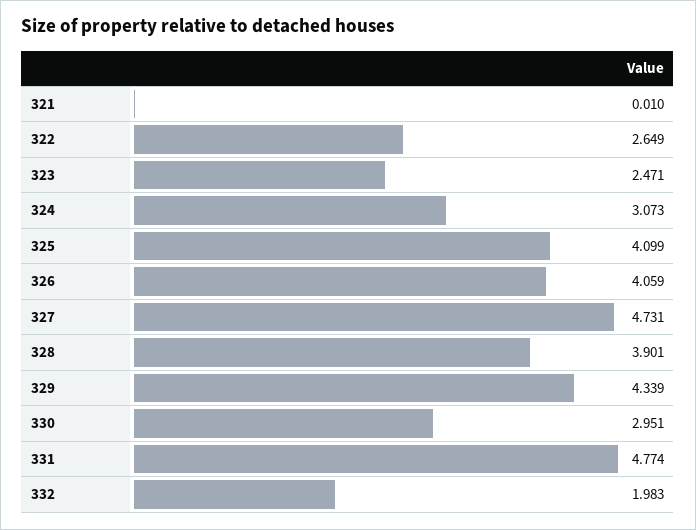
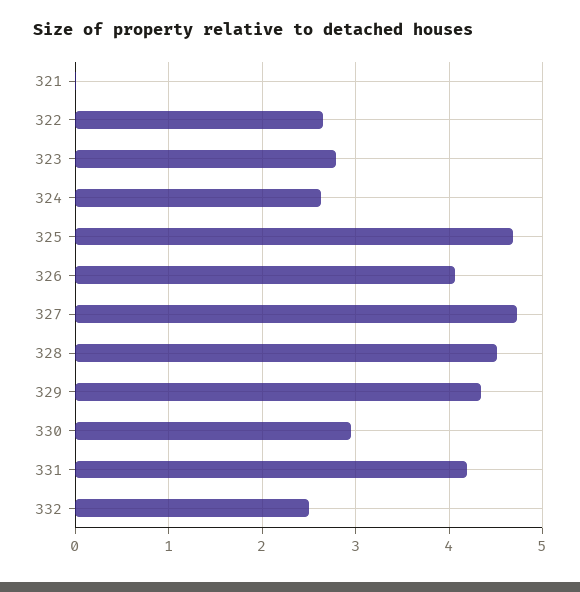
323: 2.471 -> 2.8
324: 3.073 -> 2.6
325: 4.099 -> 4.7
328: 3.901 -> 4.5
331: 4.774 -> 4.2
332: 1.983 -> 2.5

